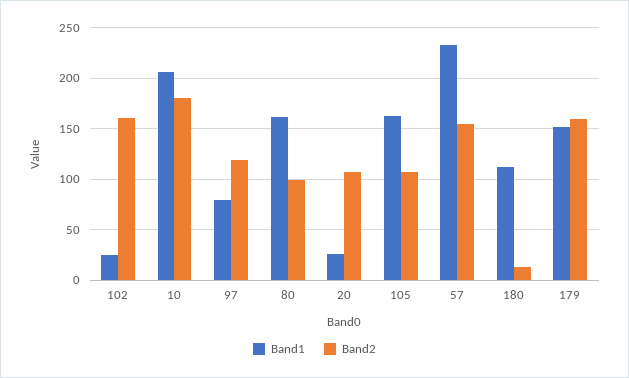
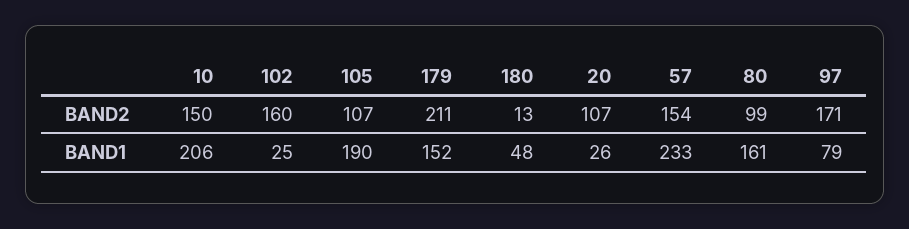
Band2, 10: 180 -> 150
Band2, 97: 120 -> 171
Band1, 105: 160 -> 190
Band1, 180: 110 -> 48
Band2, 179: 160 -> 211

